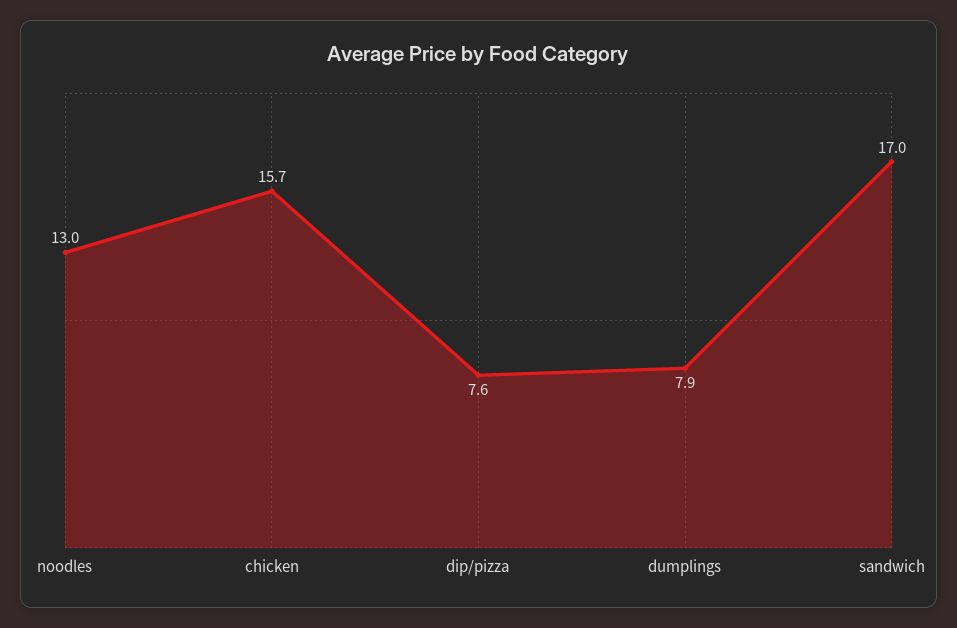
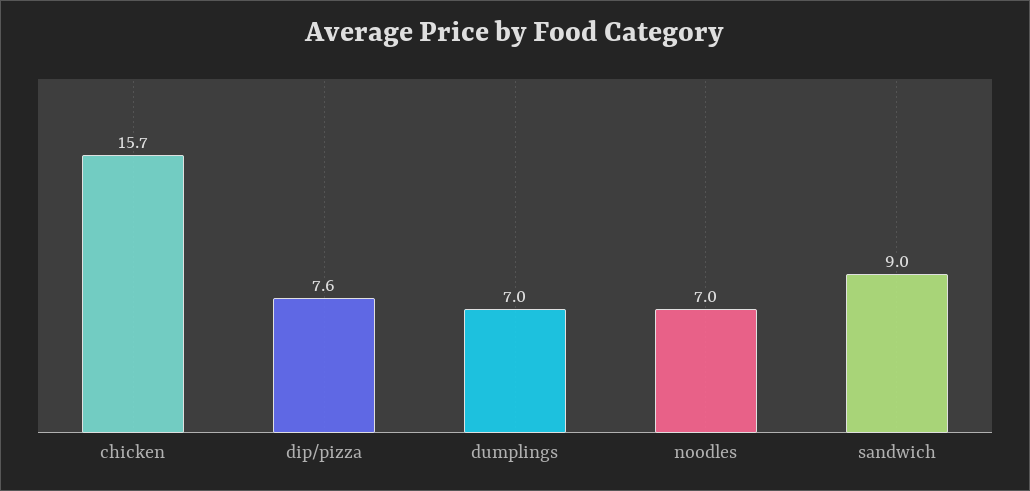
noodles: 13 -> 7
dumplings: 7.9 -> 7
sandwich: 17 -> 9

